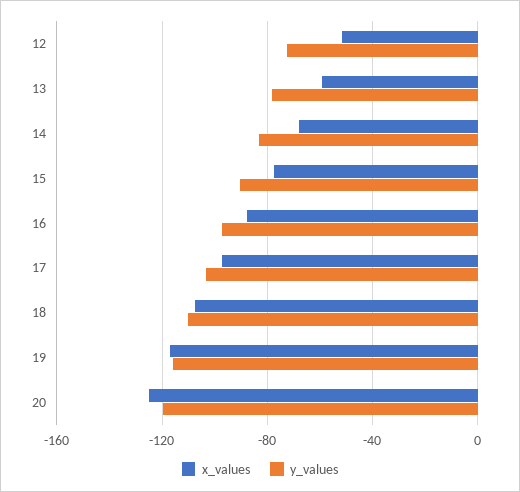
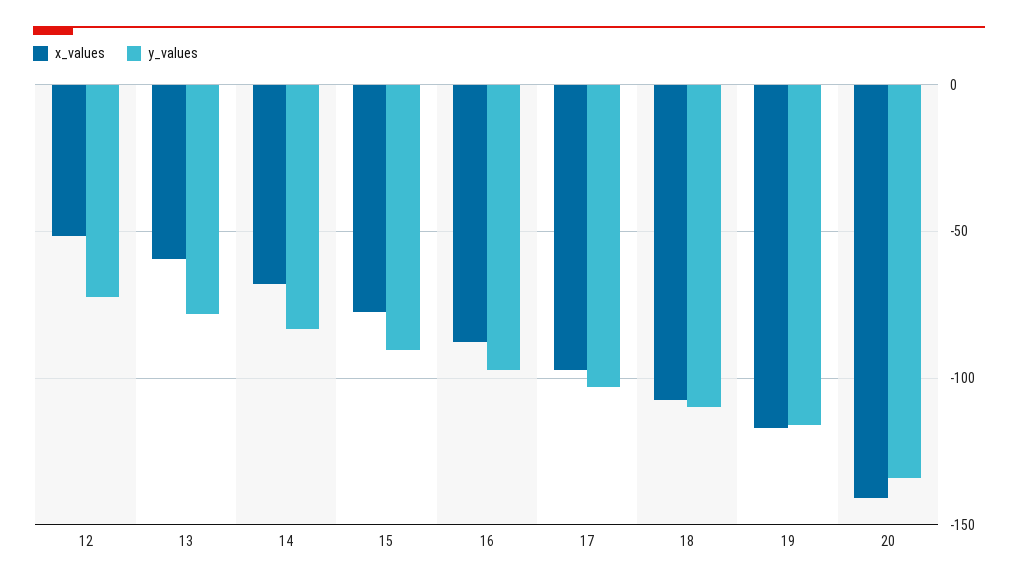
x_values, 20: -125 -> -140
y_values, 20: -120 -> -135

